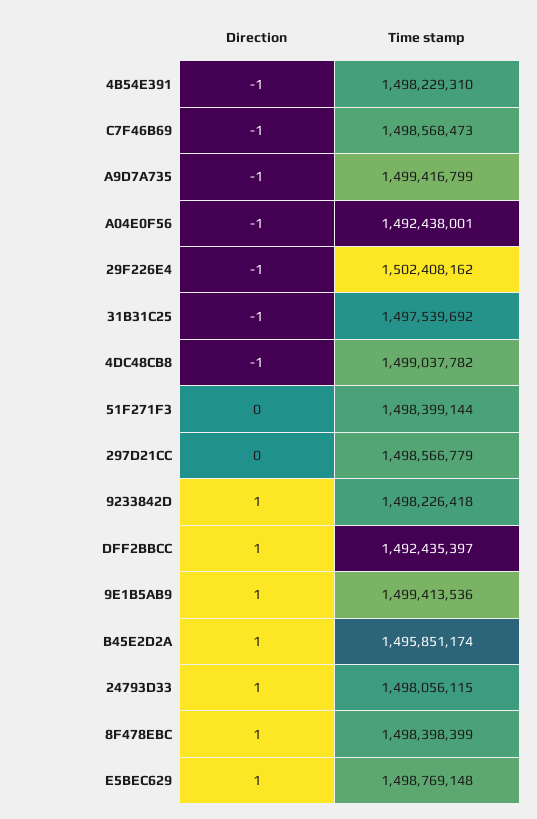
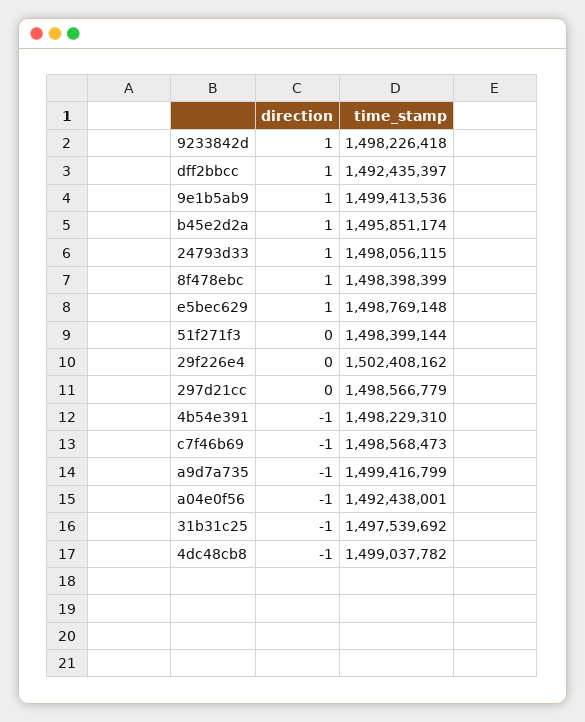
Direction, 29F226E4: -1 -> 0

